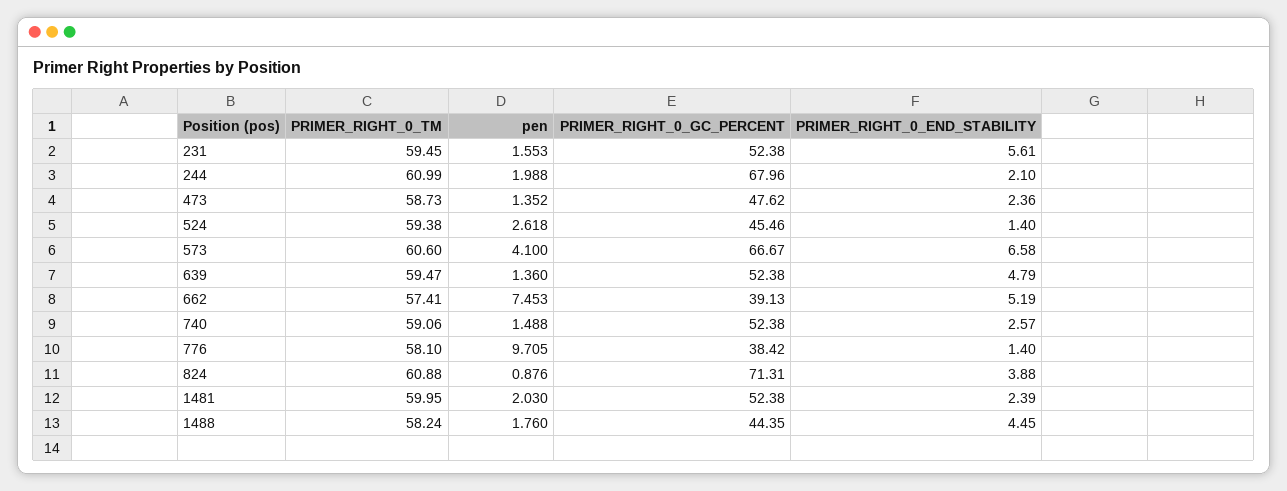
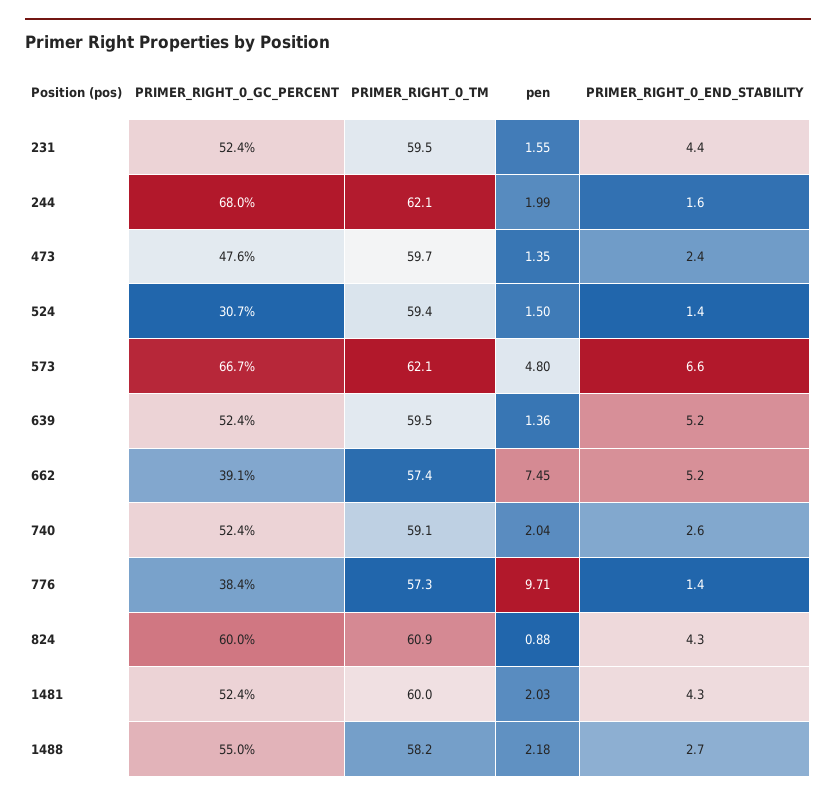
PRIMER_RIGHT_0_END_STABILITY, 231: 5.61 -> 4.4
PRIMER_RIGHT_0_TM, 244: 60.99 -> 62.1
PRIMER_RIGHT_0_END_STABILITY, 244: 2.1 -> 1.6
PRIMER_RIGHT_0_TM, 473: 58.73 -> 59.7
pen, 524: 2.618 -> 1.5
PRIMER_RIGHT_0_GC_PERCENT, 524: 45.46 -> 30.7
PRIMER_RIGHT_0_TM, 573: 60.6 -> 62.1
pen, 573: 4.1 -> 4.8
PRIMER_RIGHT_0_END_STABILITY, 639: 4.79 -> 5.2
pen, 740: 1.488 -> 2.04
PRIMER_RIGHT_0_TM, 776: 58.1 -> 57.3
PRIMER_RIGHT_0_GC_PERCENT, 824: 71.31 -> 60
PRIMER_RIGHT_0_END_STABILITY, 824: 3.88 -> 4.3
PRIMER_RIGHT_0_END_STABILITY, 1481: 2.39 -> 4.3
pen, 1488: 1.76 -> 2.18
PRIMER_RIGHT_0_GC_PERCENT, 1488: 44.35 -> 55
PRIMER_RIGHT_0_END_STABILITY, 1488: 4.45 -> 2.7

